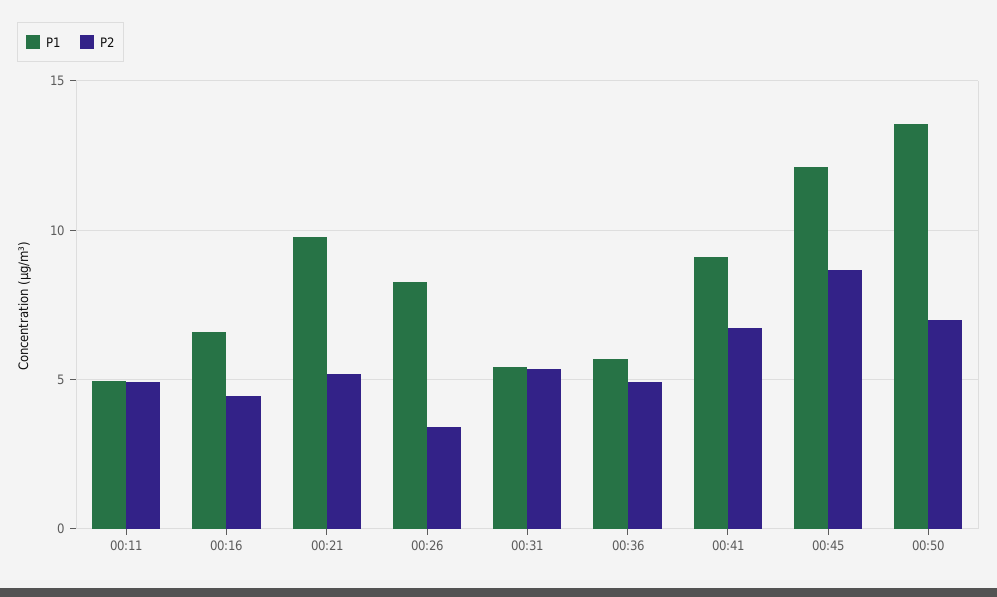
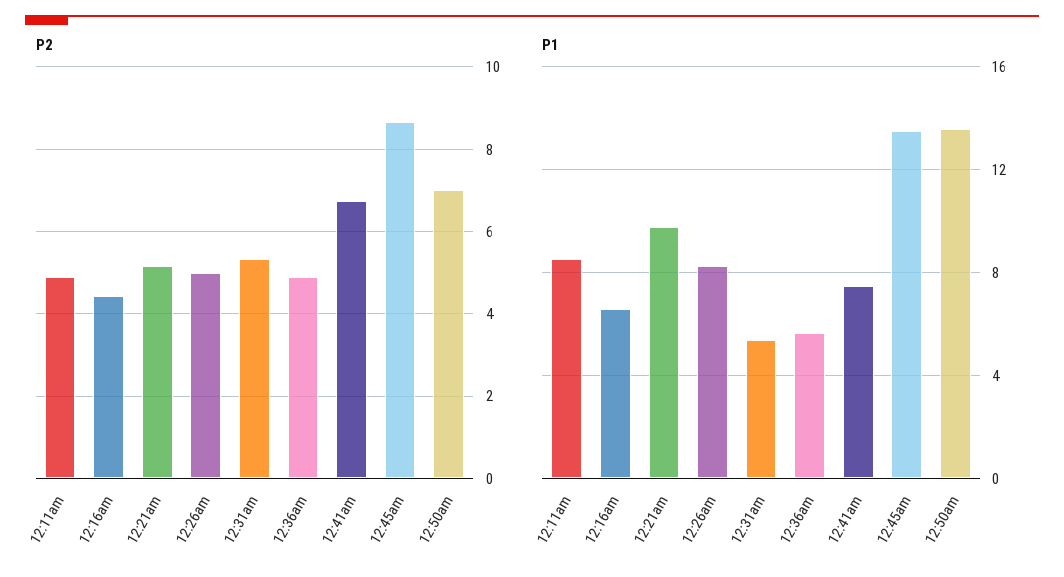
P1, 00:11: 5 -> 8.5
P2, 00:26: 3.5 -> 5
P1, 00:41: 9 -> 7.5
P1, 00:45: 12 -> 13.5

